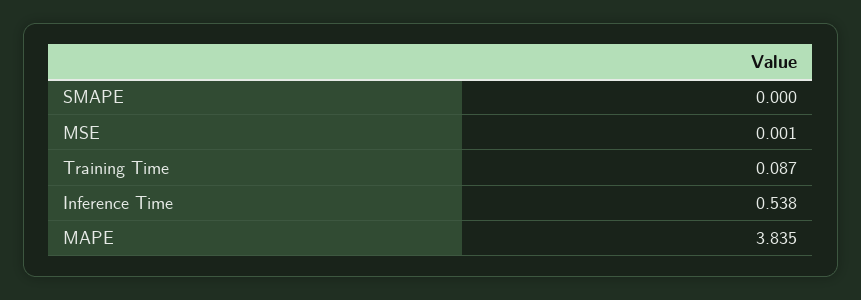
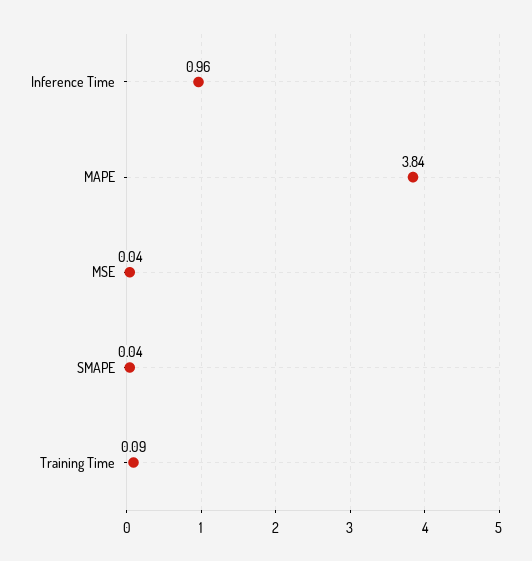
SMAPE: 0 -> 0.04
MSE: 0.001 -> 0.04
Inference Time: 0.538 -> 0.96

